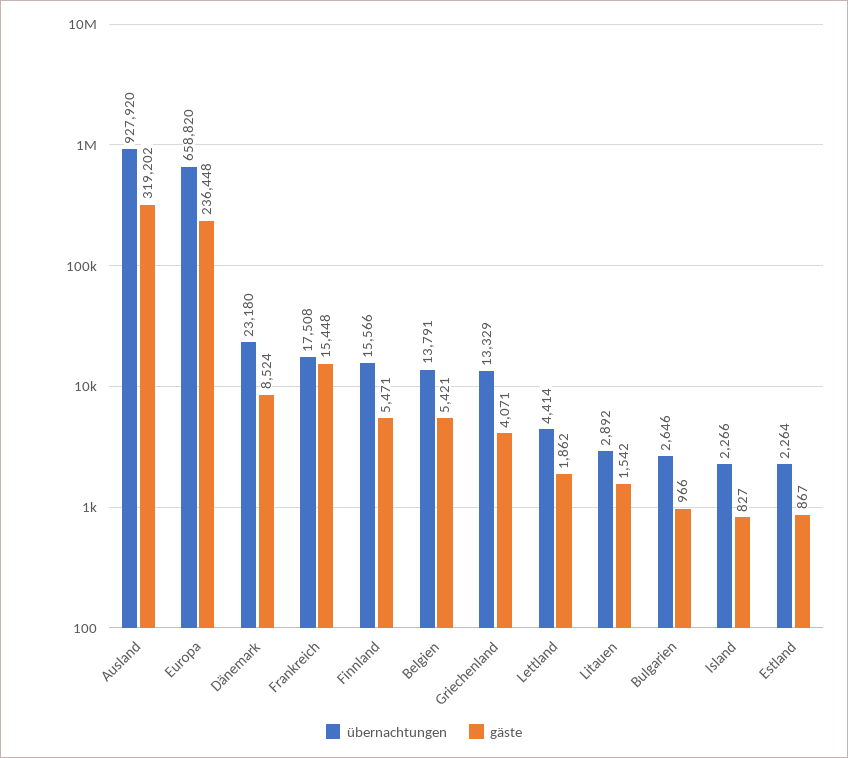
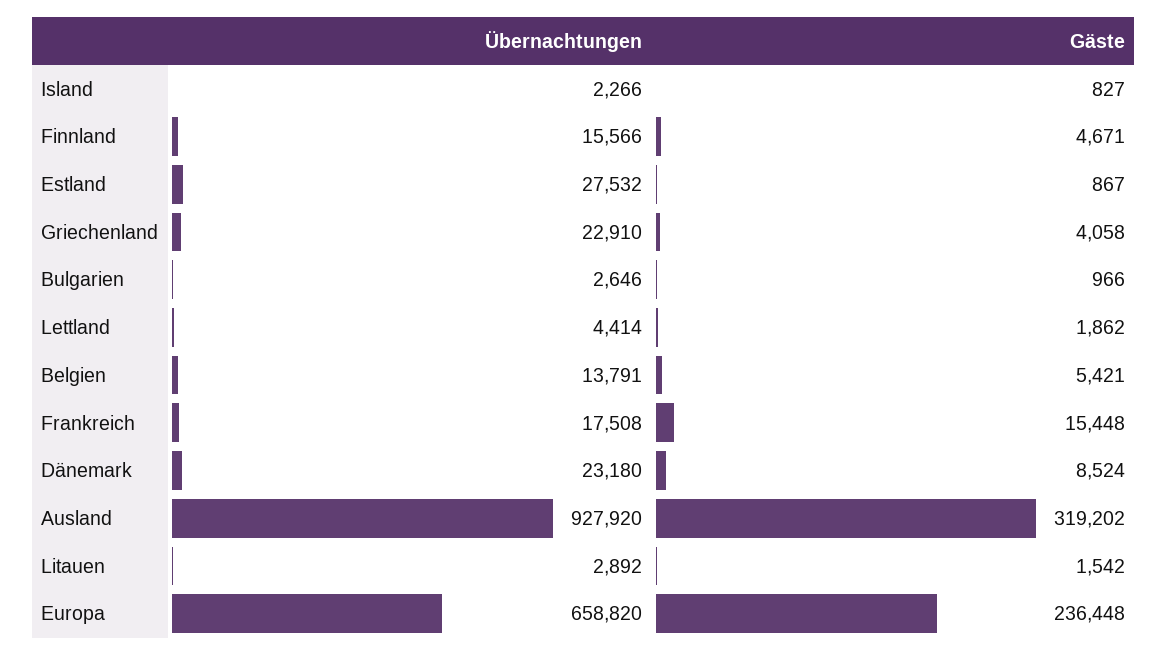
gäste, Finnland: 5471 -> 4671
übernachtungen, Griechenland: 13329 -> 22910
gäste, Griechenland: 4071 -> 4058
übernachtungen, Estland: 2264 -> 27532

